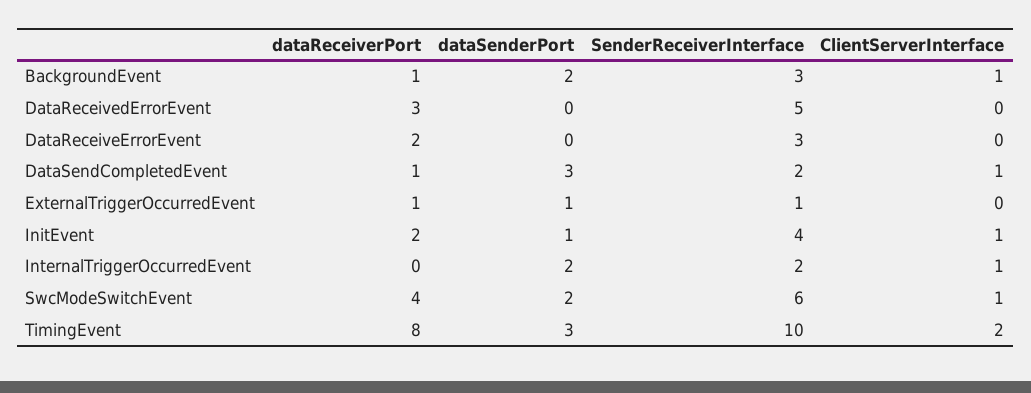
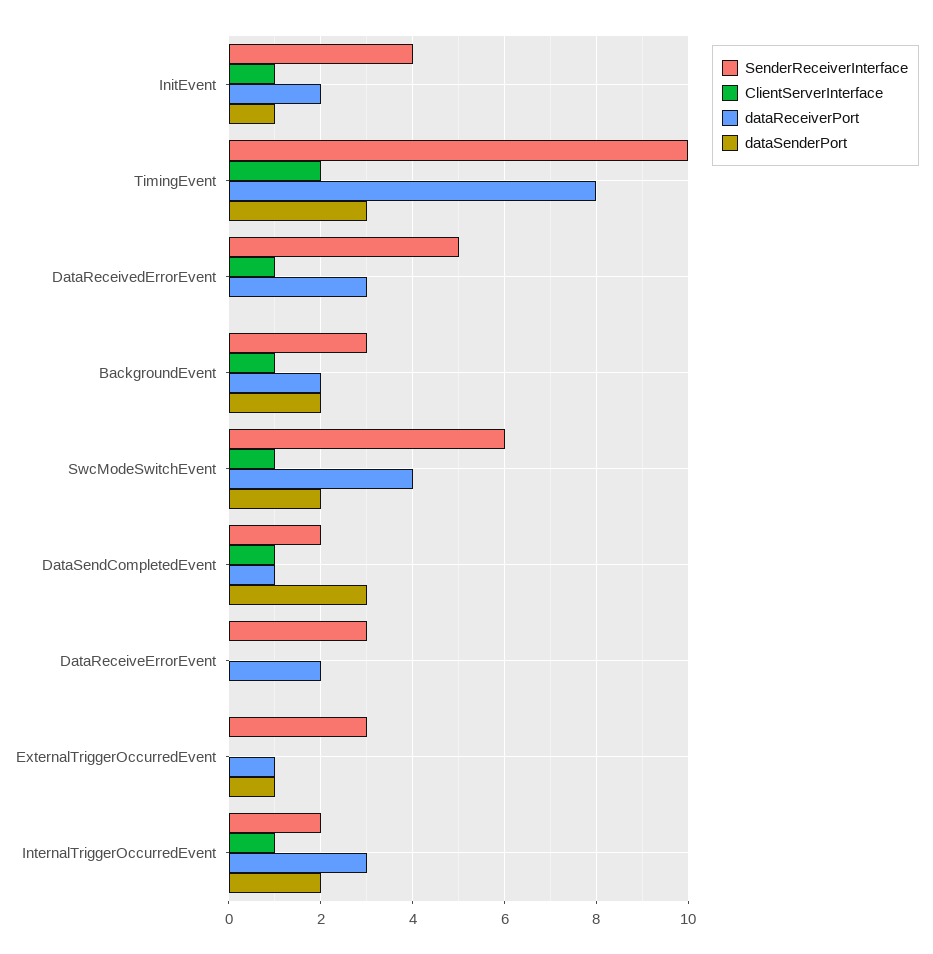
dataReceiverPort, BackgroundEvent: 1 -> 2
ClientServerInterface, DataReceivedErrorEvent: 0 -> 1
SenderReceiverInterface, ExternalTriggerOccurredEvent: 1 -> 3
dataReceiverPort, InternalTriggerOccurredEvent: 0 -> 3

